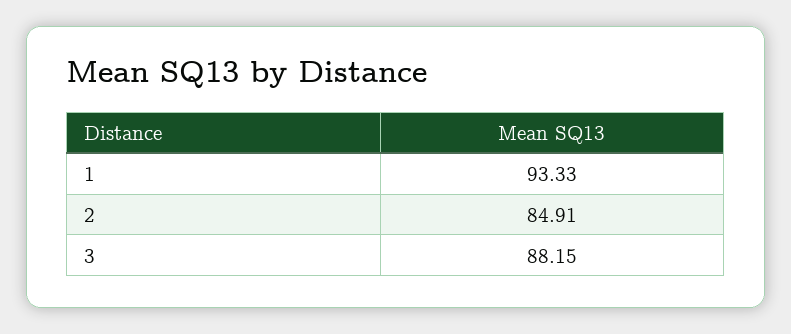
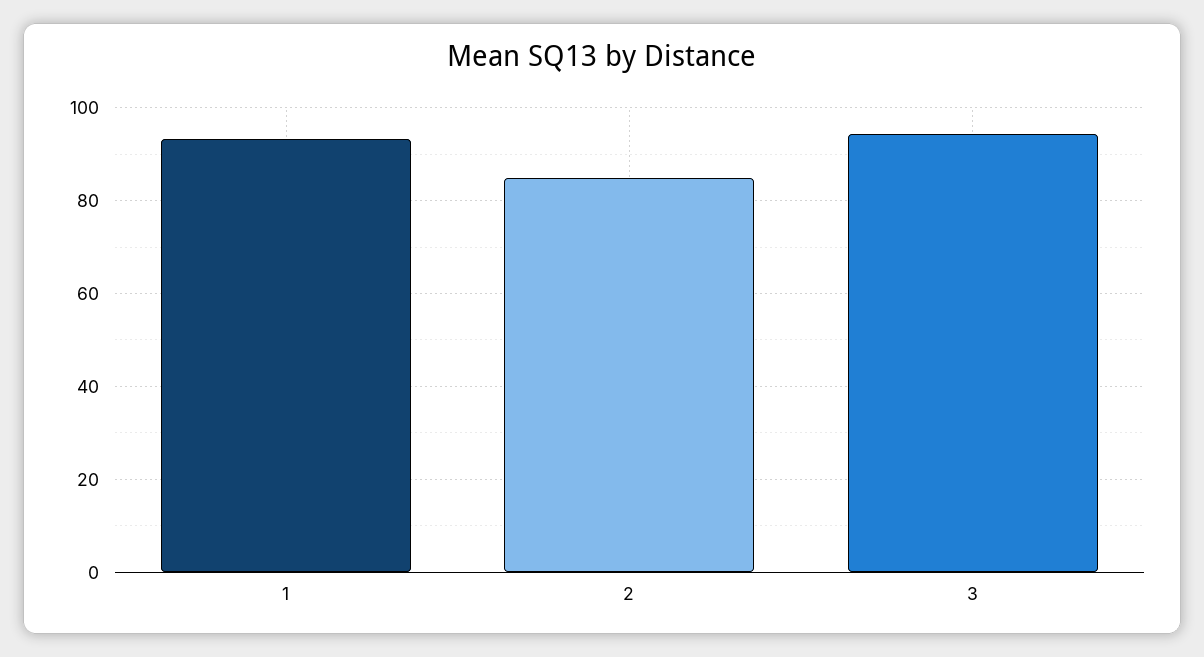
3: 88.15 -> 94

